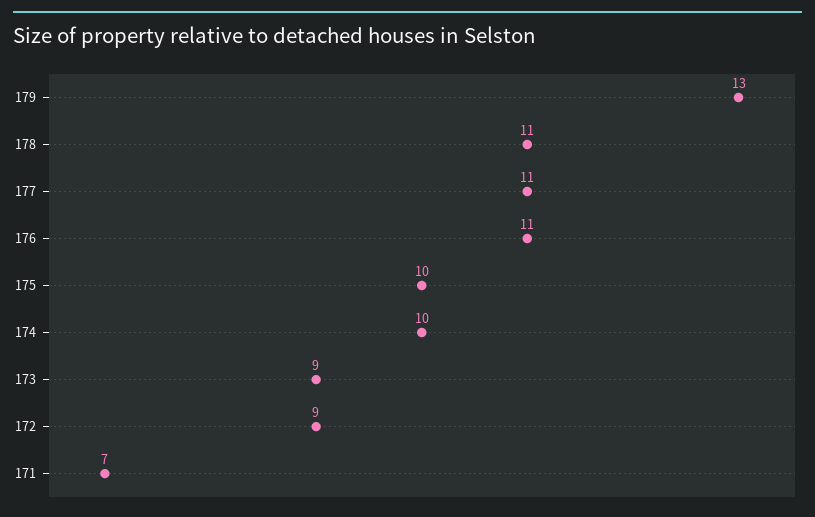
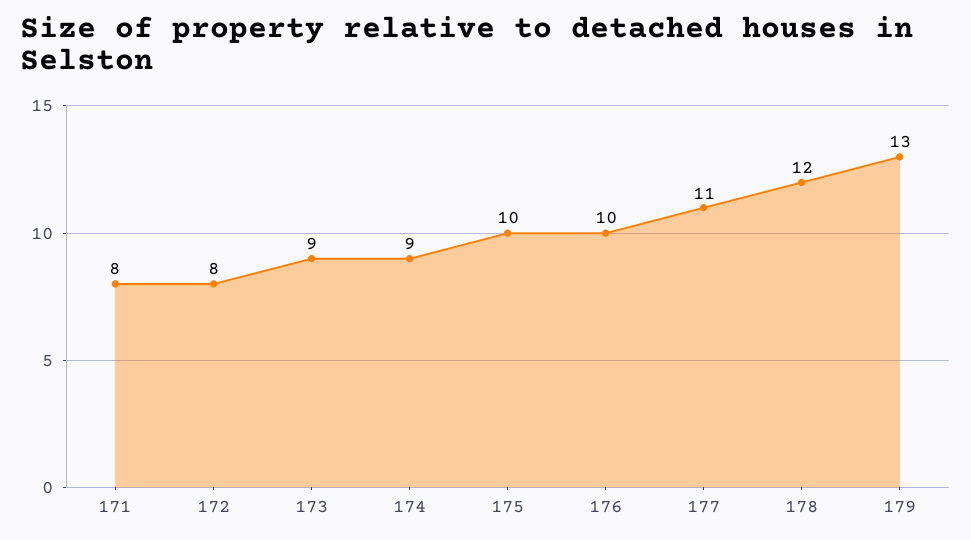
178: 11 -> 12
176: 11 -> 10
174: 10 -> 9
172: 9 -> 8
171: 7 -> 8

